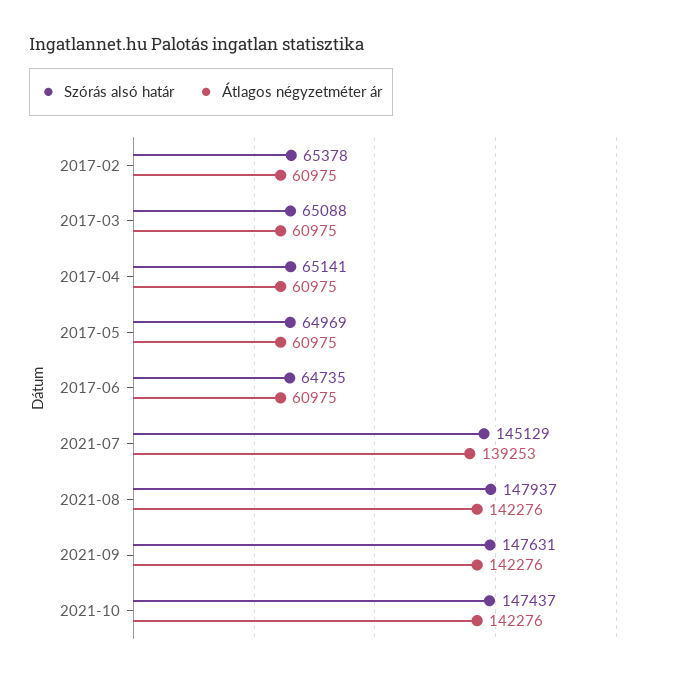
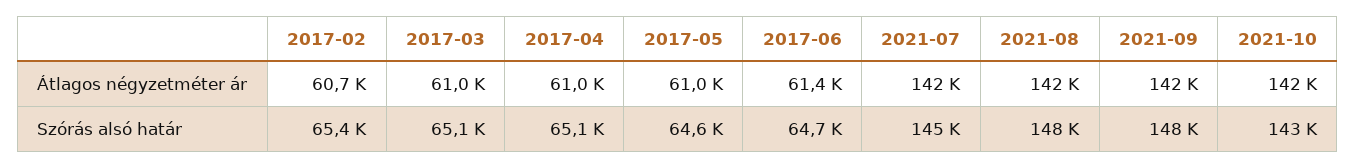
Átlagos négyzetméter ár, 2017-02: 60975 -> 60700
Szórás alsó határ, 2017-05: 64969 -> 64600
Átlagos négyzetméter ár, 2017-06: 60975 -> 61400
Átlagos négyzetméter ár, 2021-07: 139253 -> 142000
Szórás alsó határ, 2021-10: 147437 -> 143000

